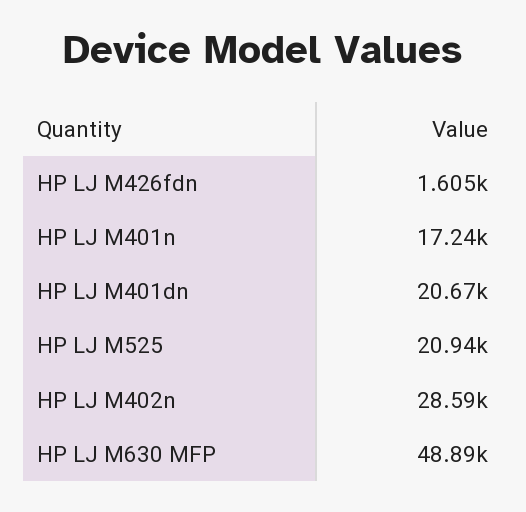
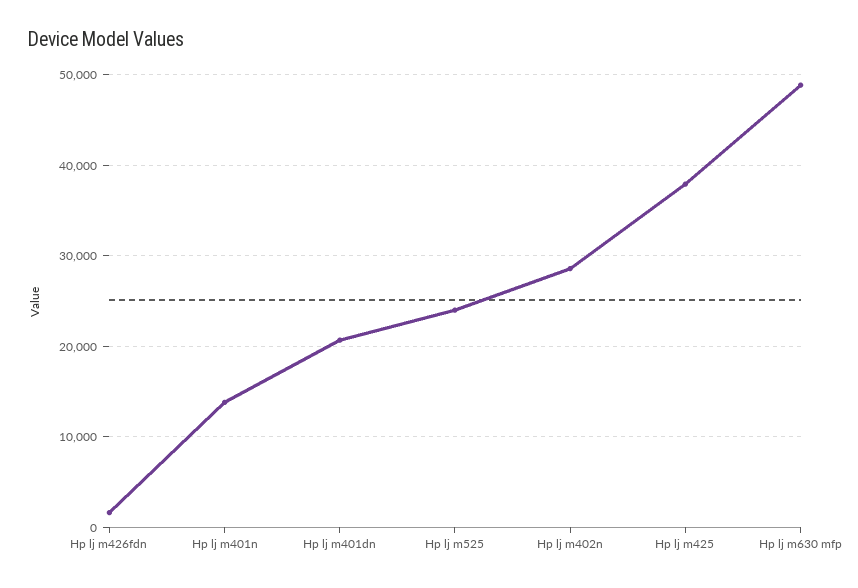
HP LJ M401n: 17240 -> 14000
HP LJ M525: 20940 -> 24000
Hp lj m425: none -> 38000

